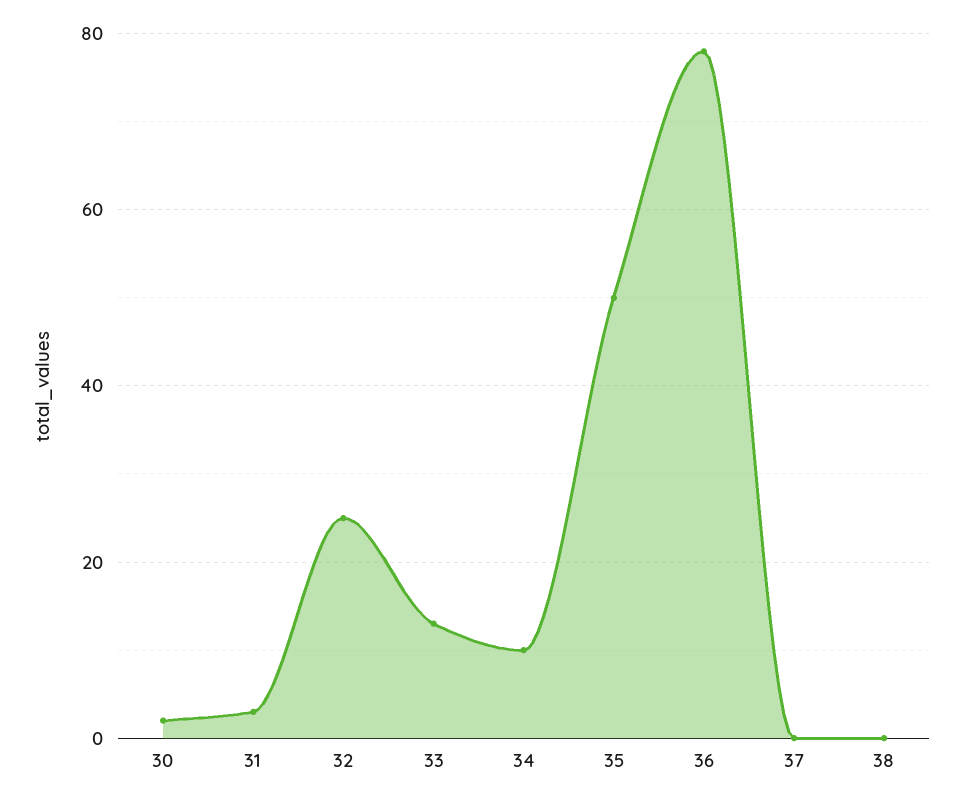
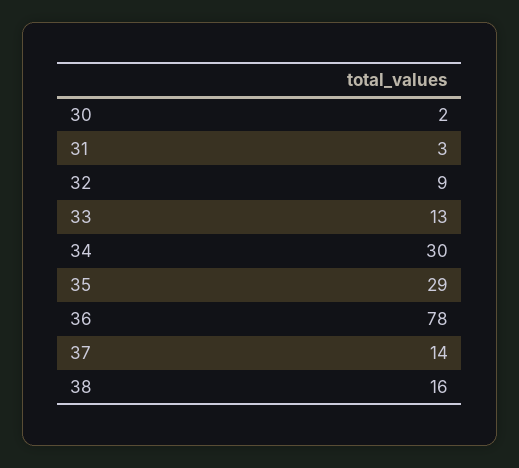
32: 25 -> 9
34: 10 -> 30
35: 50 -> 29
37: 0 -> 14
38: 0 -> 16

